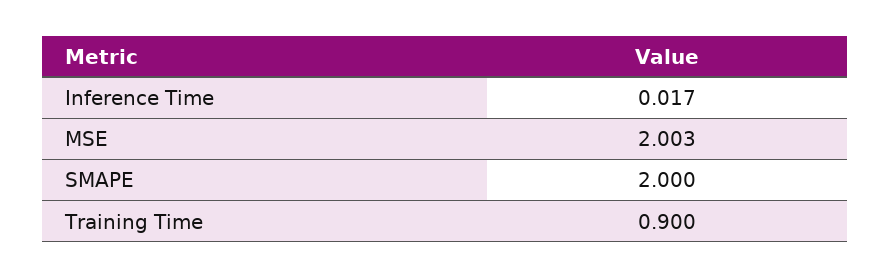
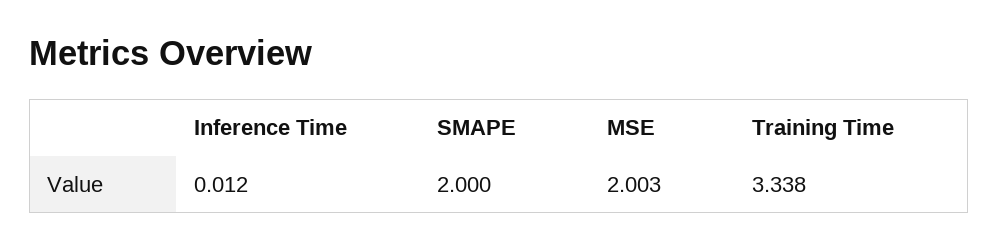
Inference Time: 0.017 -> 0.012
Training Time: 0.9 -> 3.338

